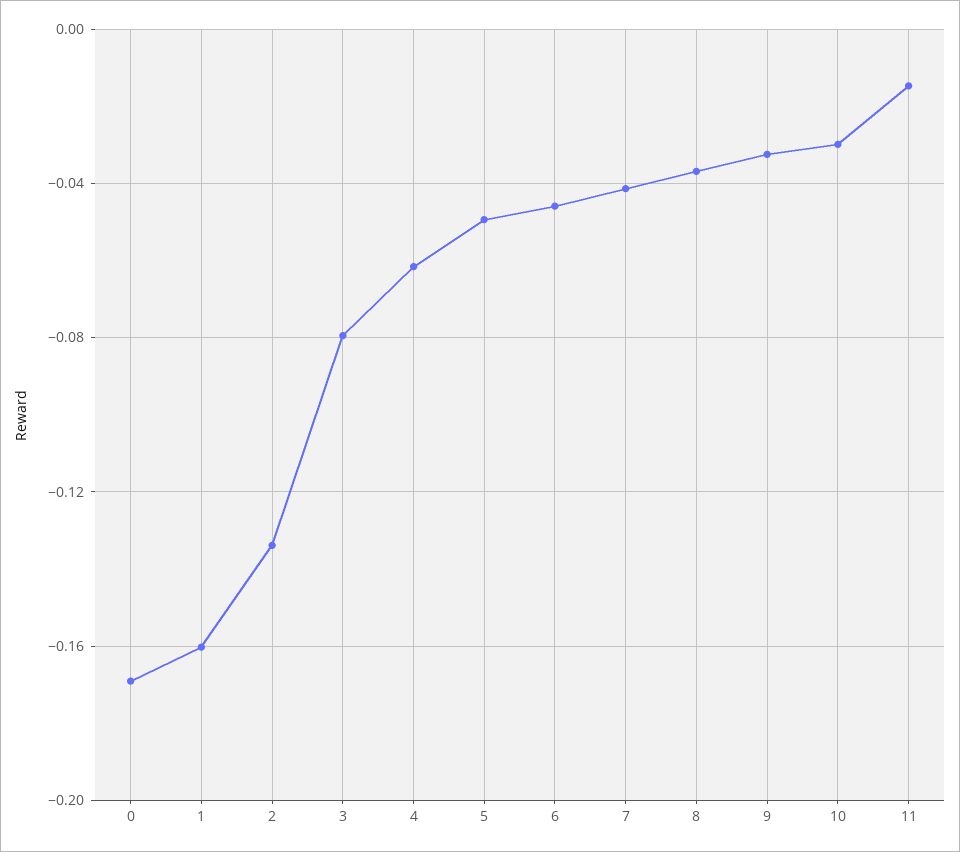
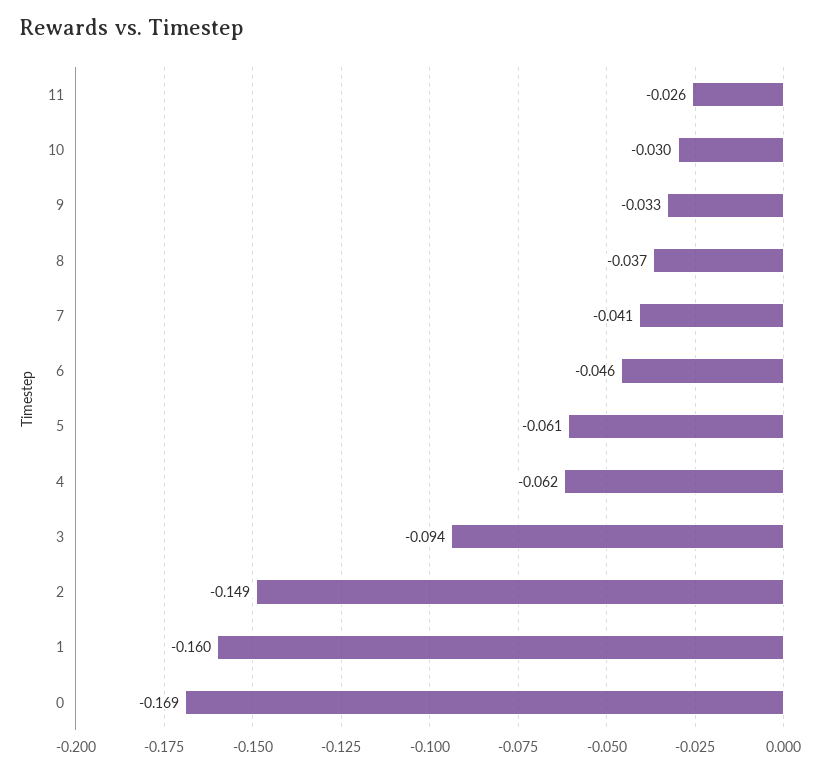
2: -0.135 -> -0.149
3: -0.08 -> -0.094
5: -0.05 -> -0.061
11: -0.015 -> -0.026

